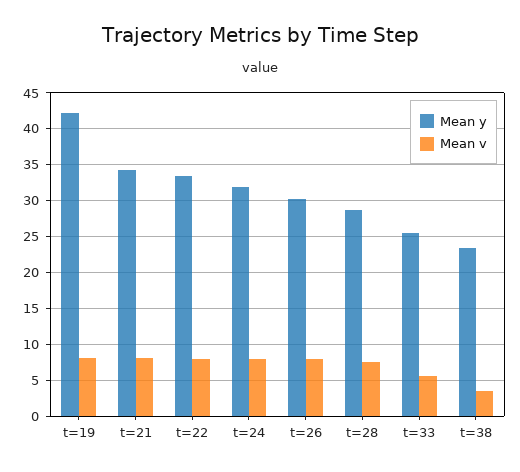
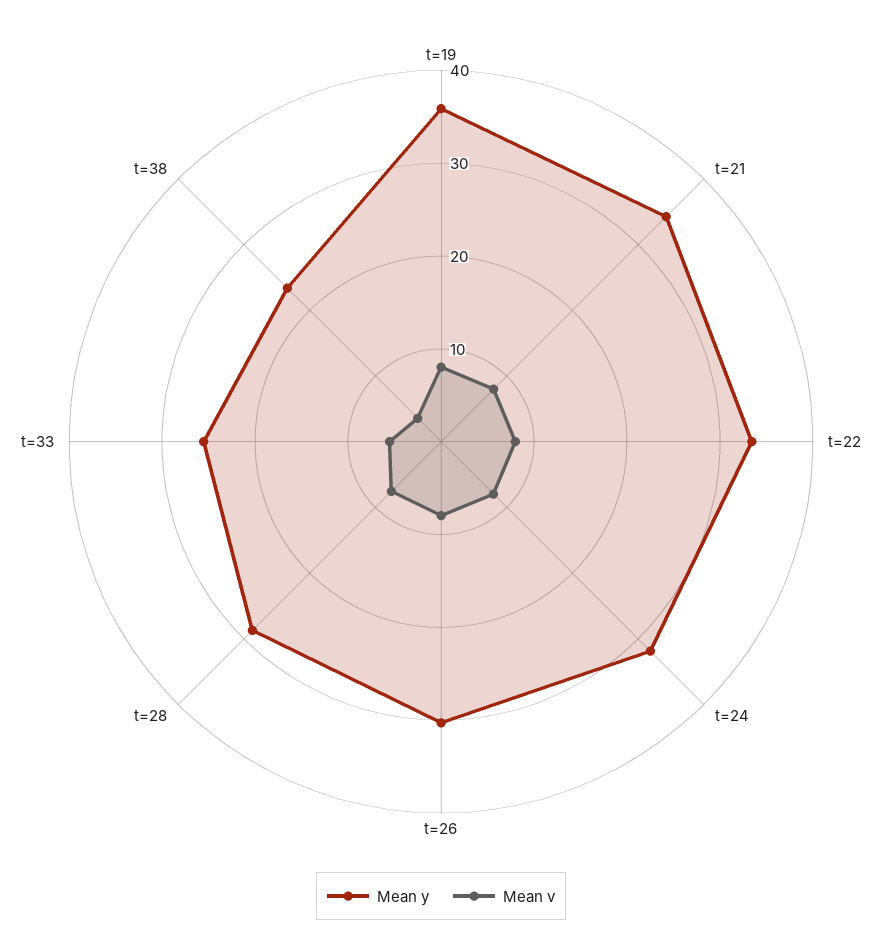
Mean y, t=19: 42 -> 36

